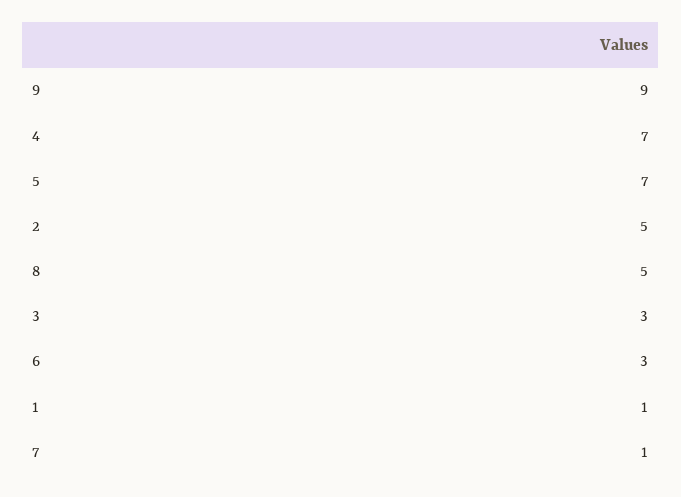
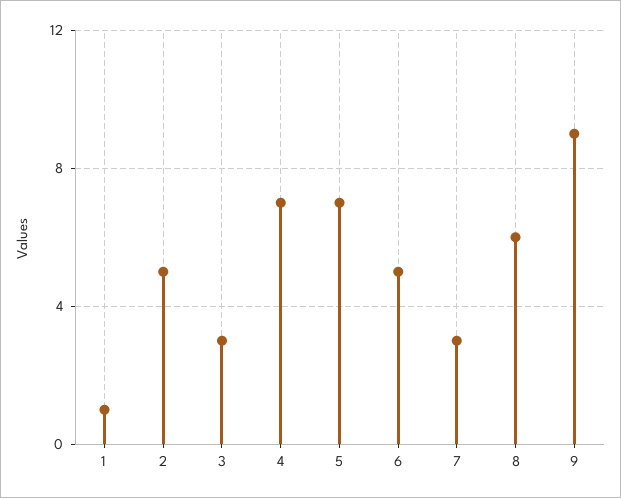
8: 5 -> 6
6: 3 -> 5
7: 1 -> 3

